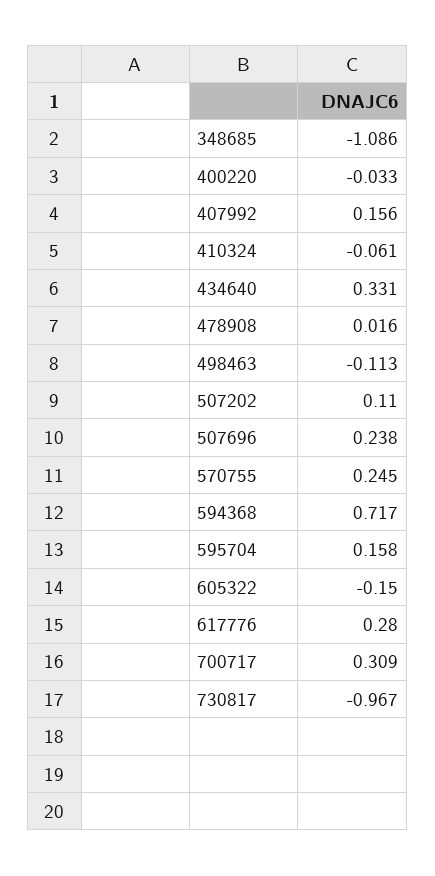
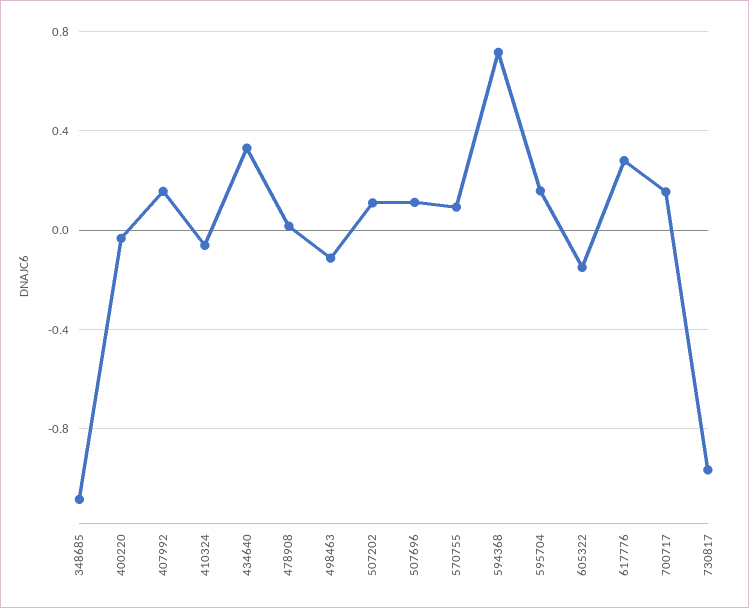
507696: 0.238 -> 0.1
570755: 0.245 -> 0.1
700717: 0.309 -> 0.15

